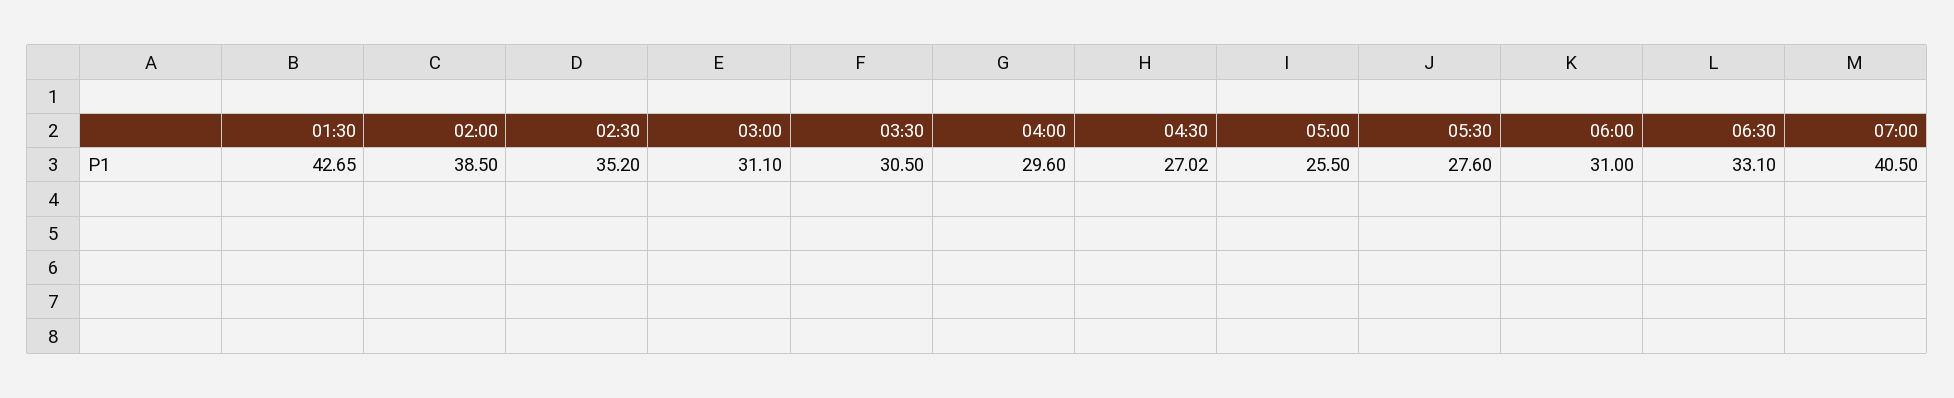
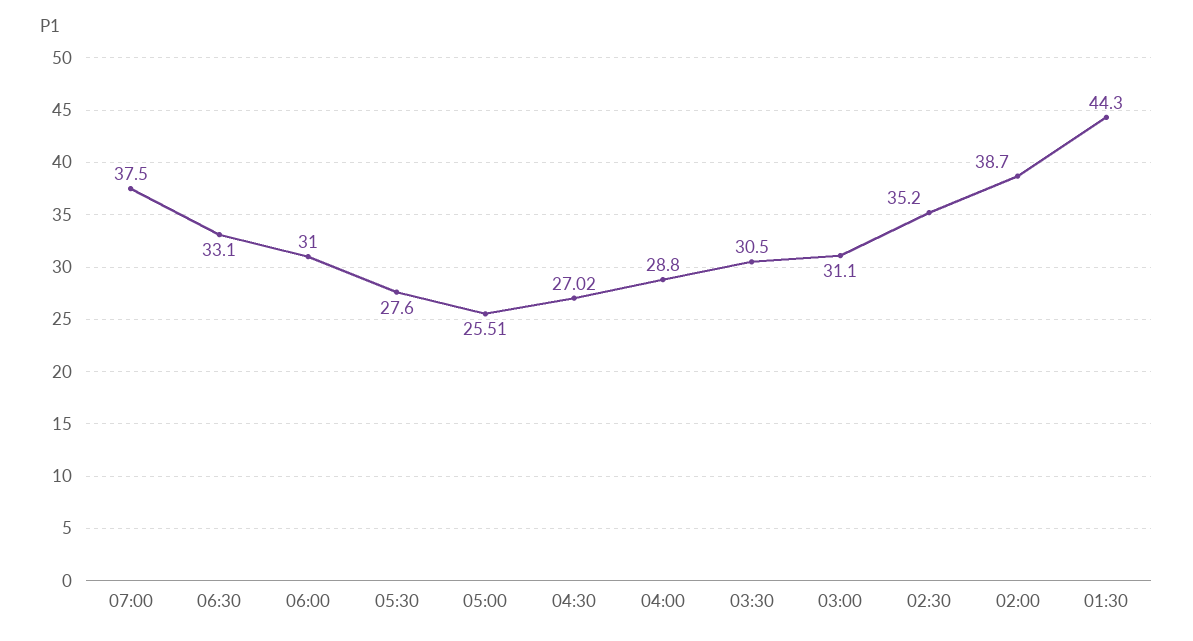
01:30: 42.65 -> 44.3
02:00: 38.5 -> 38.7
04:00: 29.6 -> 28.8
05:00: 25.5 -> 25.51
07:00: 40.5 -> 37.5

